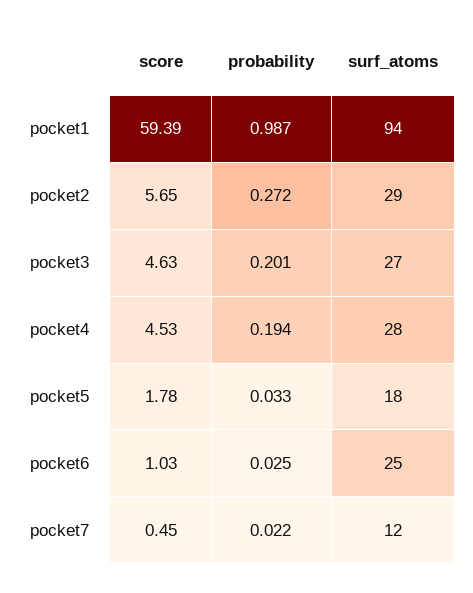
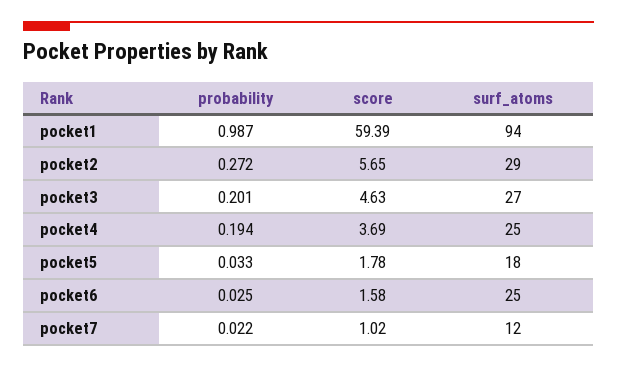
score, pocket4: 4.53 -> 3.69
surf_atoms, pocket4: 28 -> 25
score, pocket6: 1.03 -> 1.58
score, pocket7: 0.45 -> 1.02

